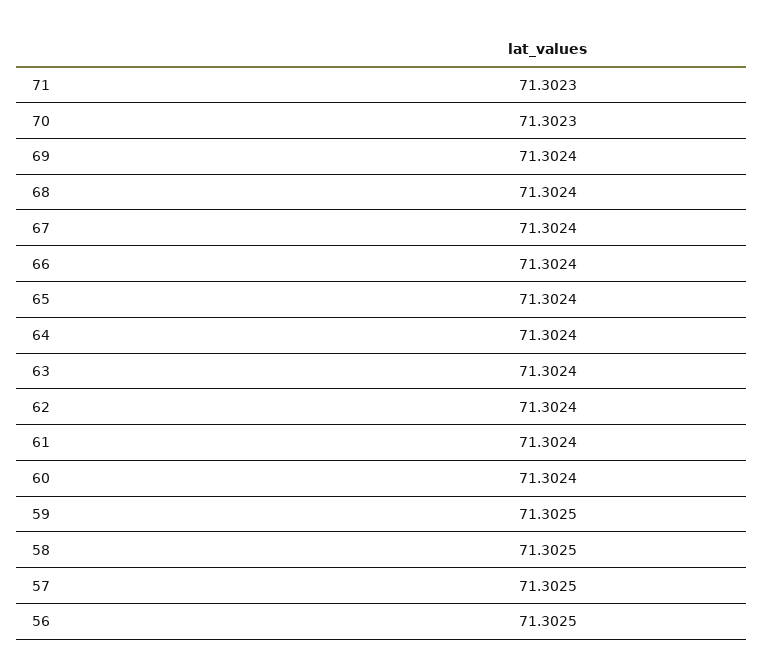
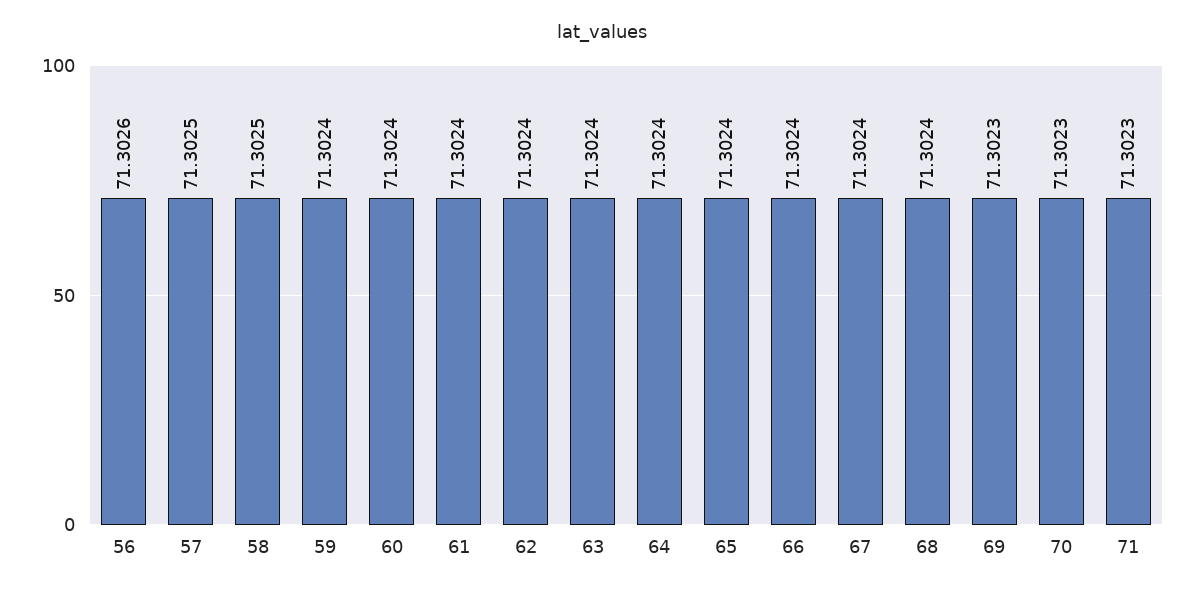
69: 71.3024 -> 71.3023
59: 71.3025 -> 71.3024
56: 71.3025 -> 71.3026

